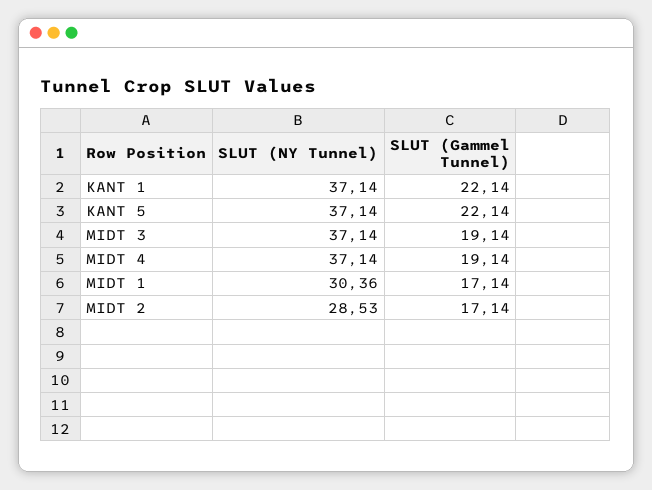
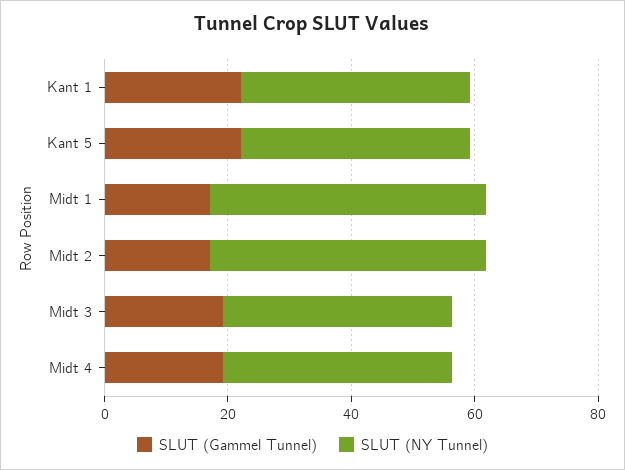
SLUT (NY Tunnel), MIDT 1: 30.36 -> 45
SLUT (NY Tunnel), MIDT 2: 28.53 -> 45

